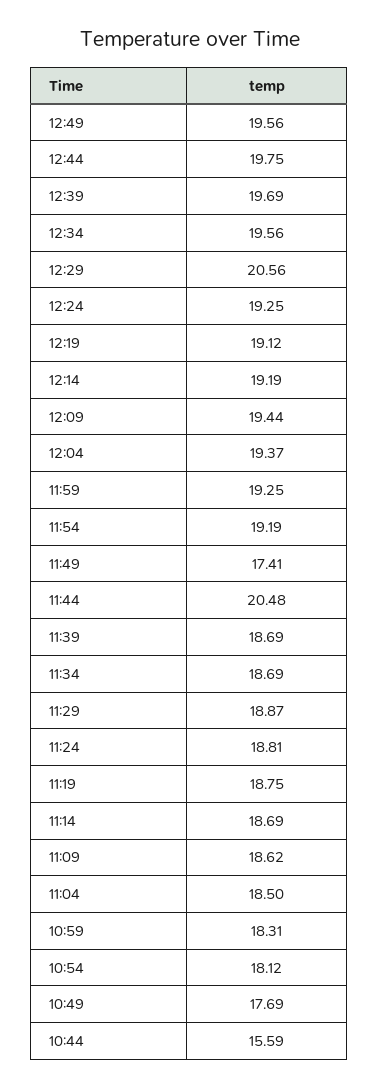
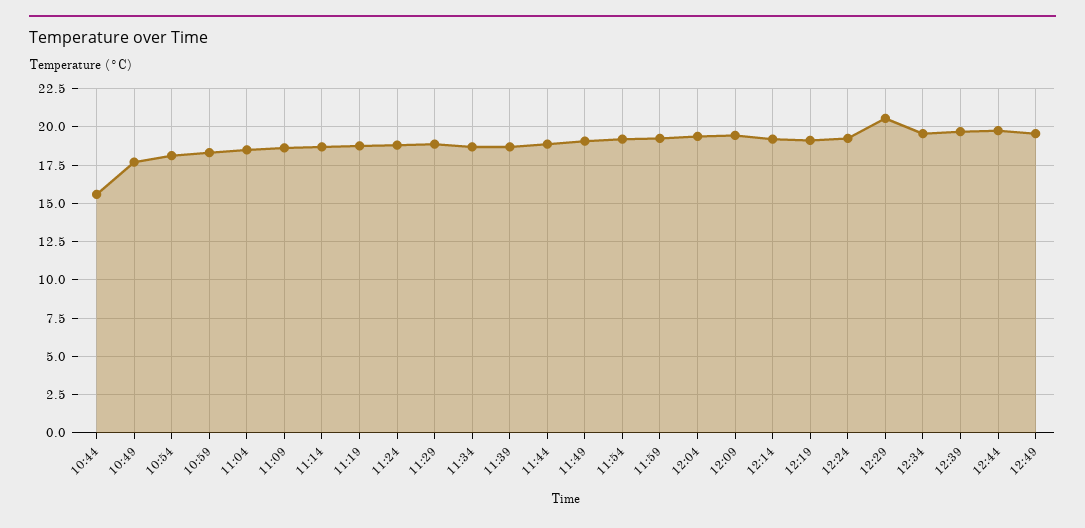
11:49: 17.41 -> 19
11:44: 20.48 -> 19

